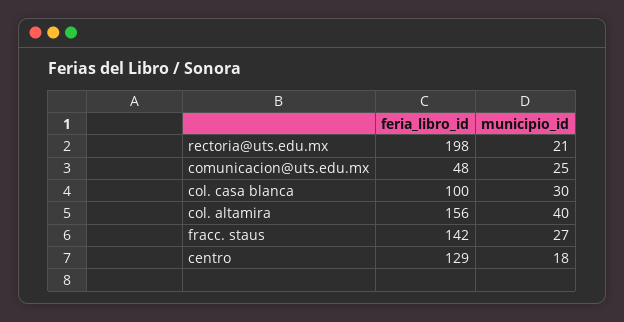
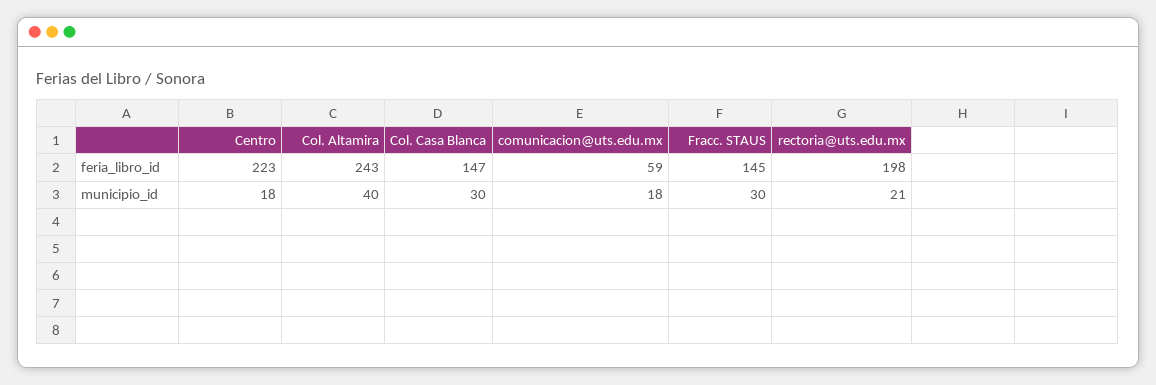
feria_libro_id, comunicacion@uts.edu.mx: 48 -> 59
municipio_id, comunicacion@uts.edu.mx: 25 -> 18
feria_libro_id, col. casa blanca: 100 -> 147
feria_libro_id, col. altamira: 156 -> 243
feria_libro_id, fracc. staus: 142 -> 145
municipio_id, fracc. staus: 27 -> 30
feria_libro_id, centro: 129 -> 223

